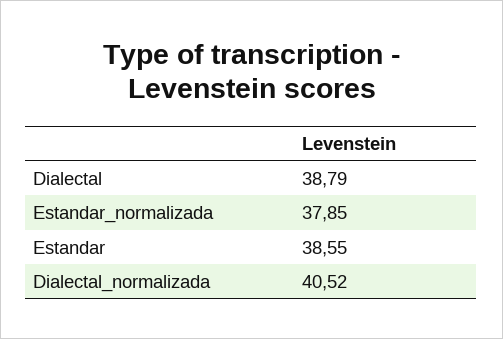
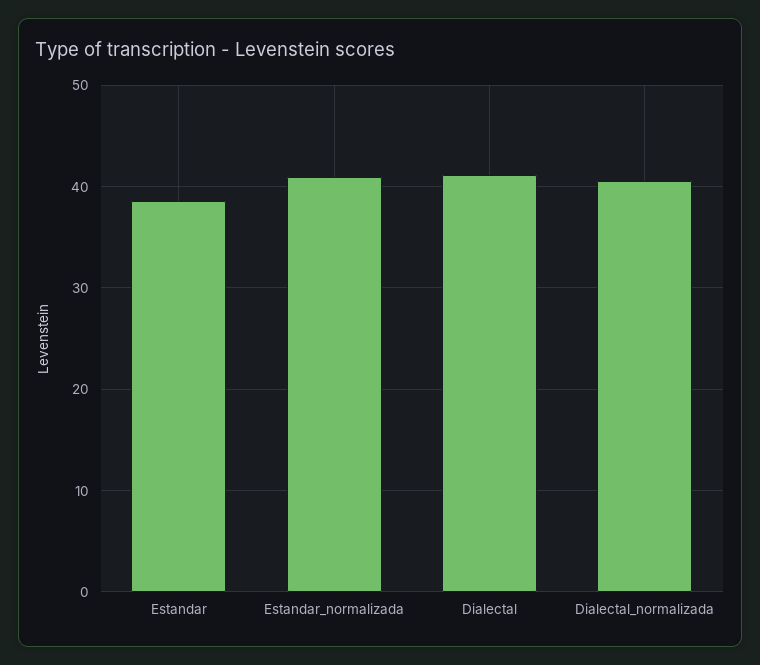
Dialectal: 38.79 -> 41
Estandar_normalizada: 37.85 -> 41

